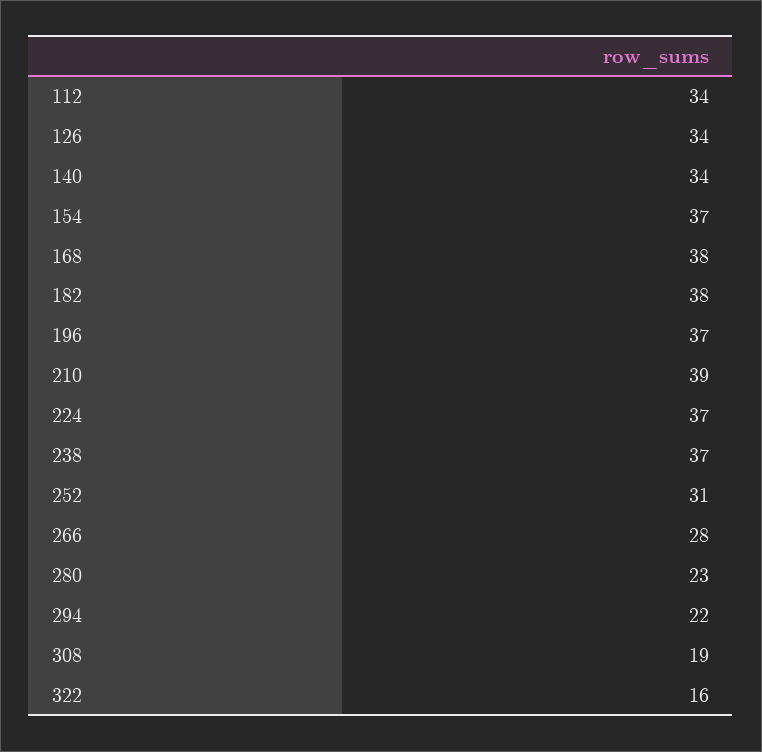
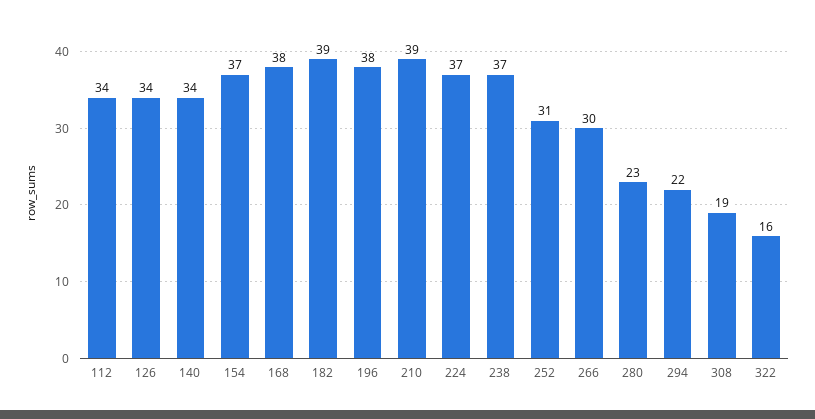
182: 38 -> 39
196: 37 -> 38
266: 28 -> 30

